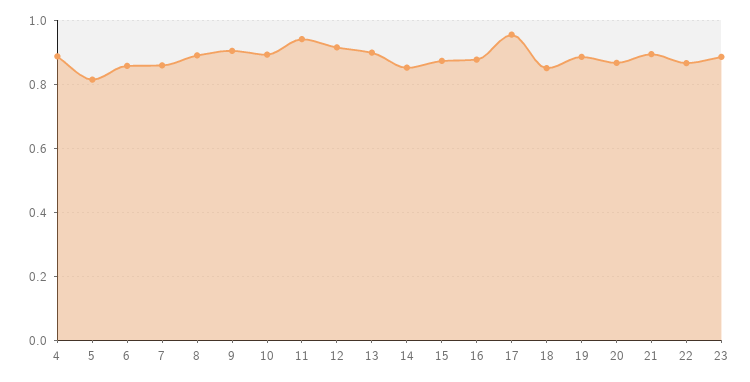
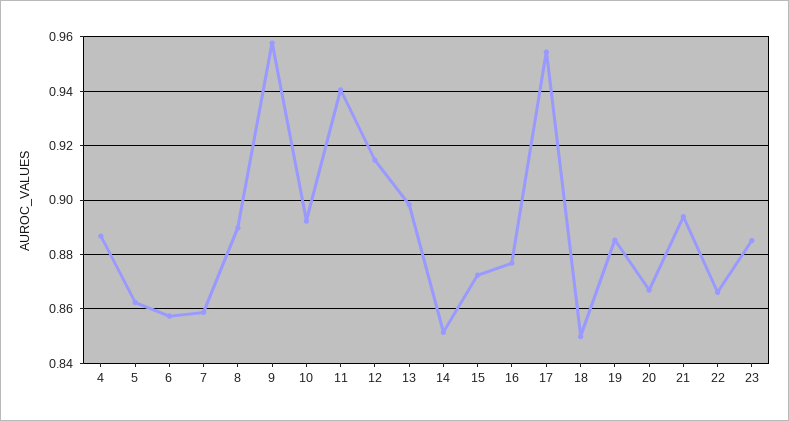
5: 0.82 -> 0.8625
9: 0.9 -> 0.9575

